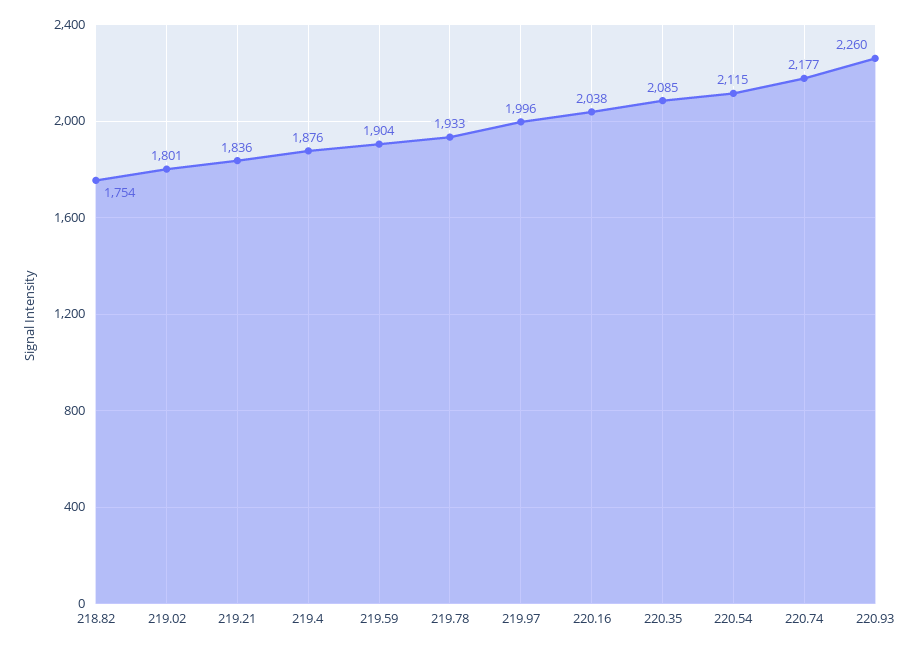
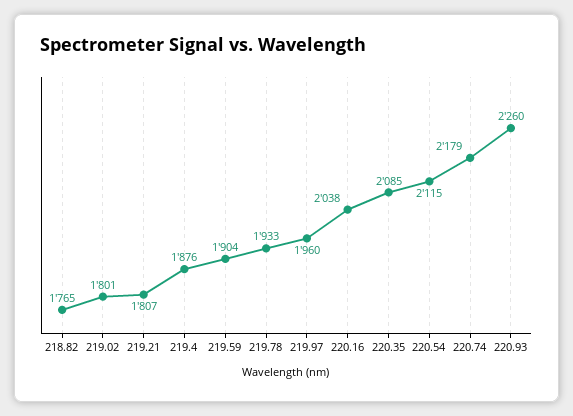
218.82: 1754 -> 1765
219.21: 1836 -> 1807
219.97: 1996 -> 1960
220.74: 2177 -> 2179

